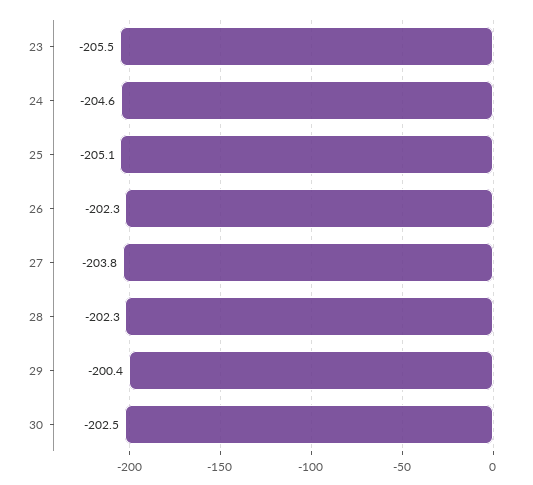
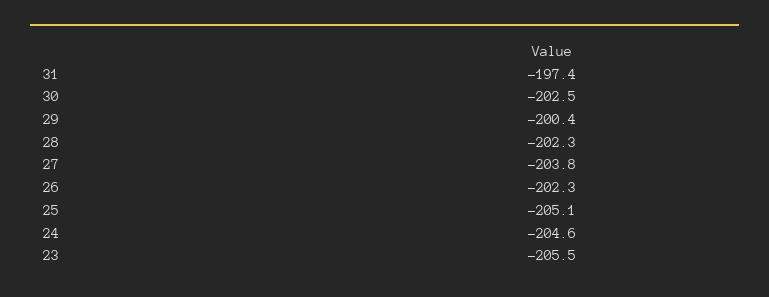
31: none -> -197.4

